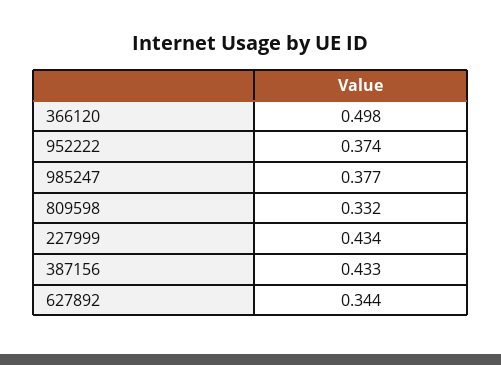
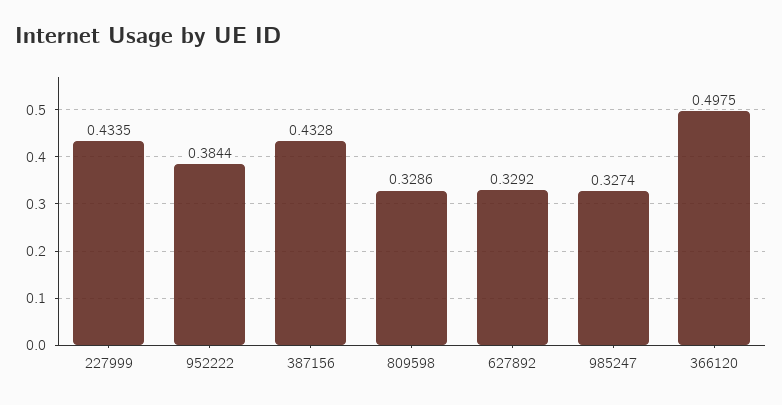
952222: 0.374 -> 0.3844
985247: 0.377 -> 0.3274
809598: 0.332 -> 0.3286
627892: 0.344 -> 0.3292

